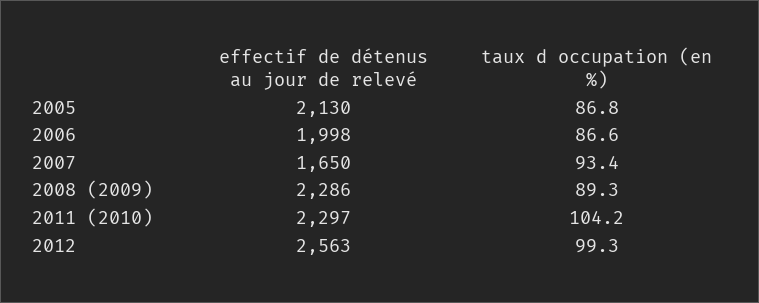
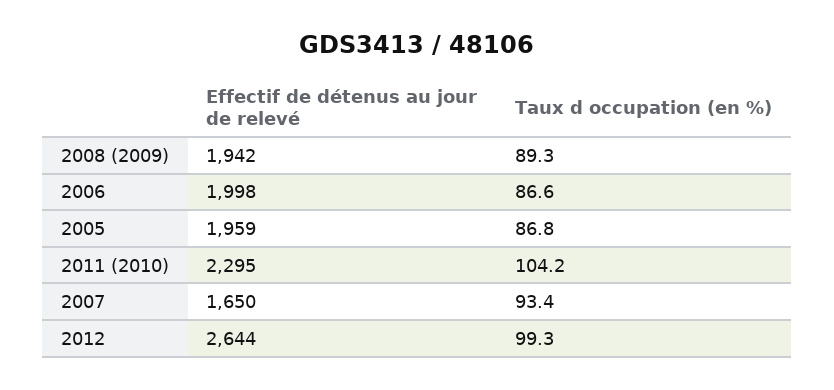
effectif de détenus au jour de relevé, 2005: 2130 -> 1959
effectif de détenus au jour de relevé, 2008 (2009): 2286 -> 1942
effectif de détenus au jour de relevé, 2011 (2010): 2297 -> 2295
effectif de détenus au jour de relevé, 2012: 2563 -> 2644

